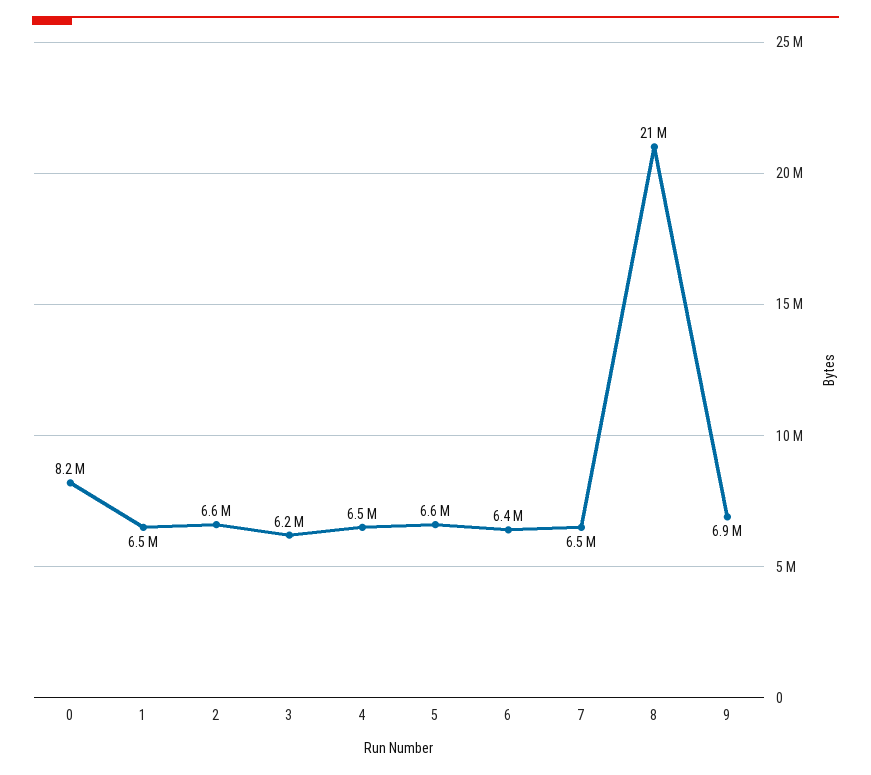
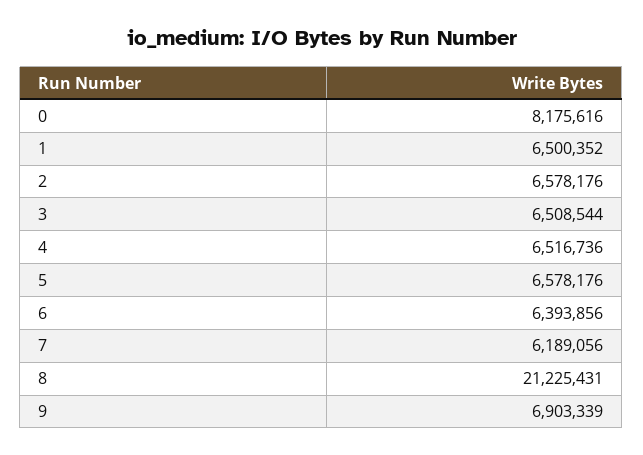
3: 6200000 -> 6508544
7: 6500000 -> 6189056

